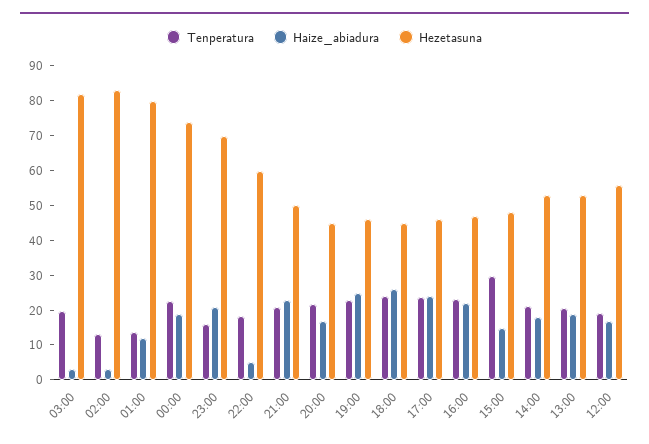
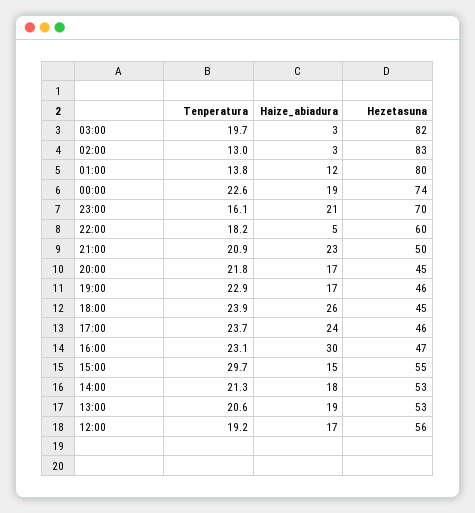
Haize_abiadura, 19:00: 25 -> 17
Haize_abiadura, 16:00: 22.5 -> 30
Hezetasuna, 15:00: 47.5 -> 55

